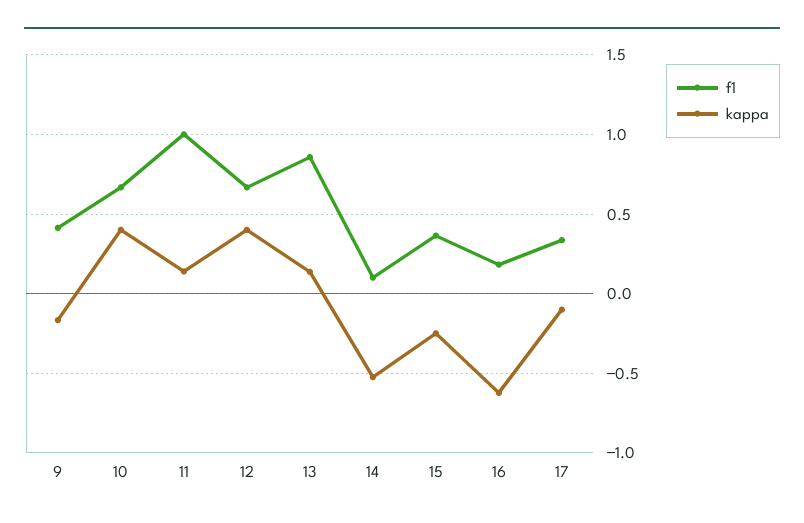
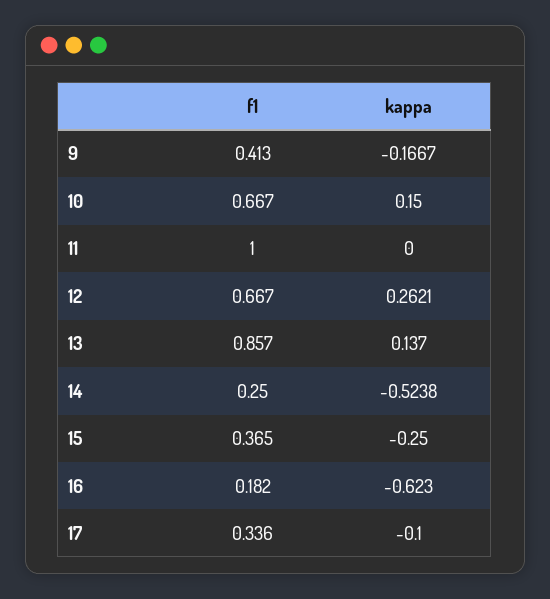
kappa, 10: 0.4 -> 0.15
kappa, 11: 0.15 -> 0
kappa, 12: 0.4 -> 0.2621
f1, 14: 0.1 -> 0.25

